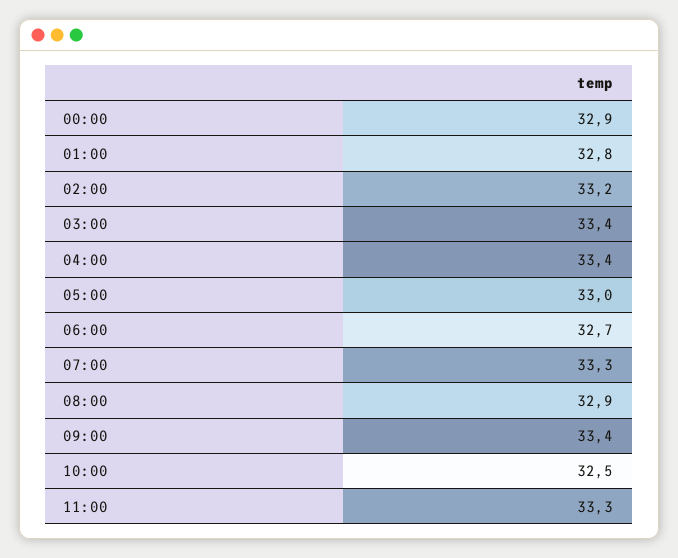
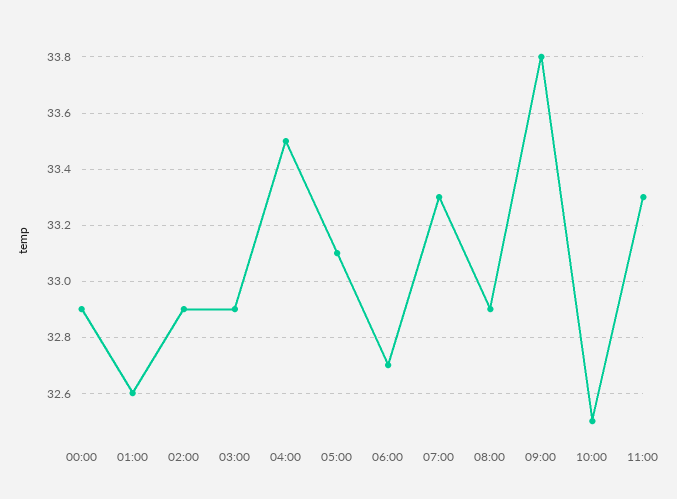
01:00: 32.8 -> 32.6
02:00: 33.2 -> 32.9
03:00: 33.4 -> 32.9
04:00: 33.4 -> 33.5
05:00: 33 -> 33.1
09:00: 33.4 -> 33.8

